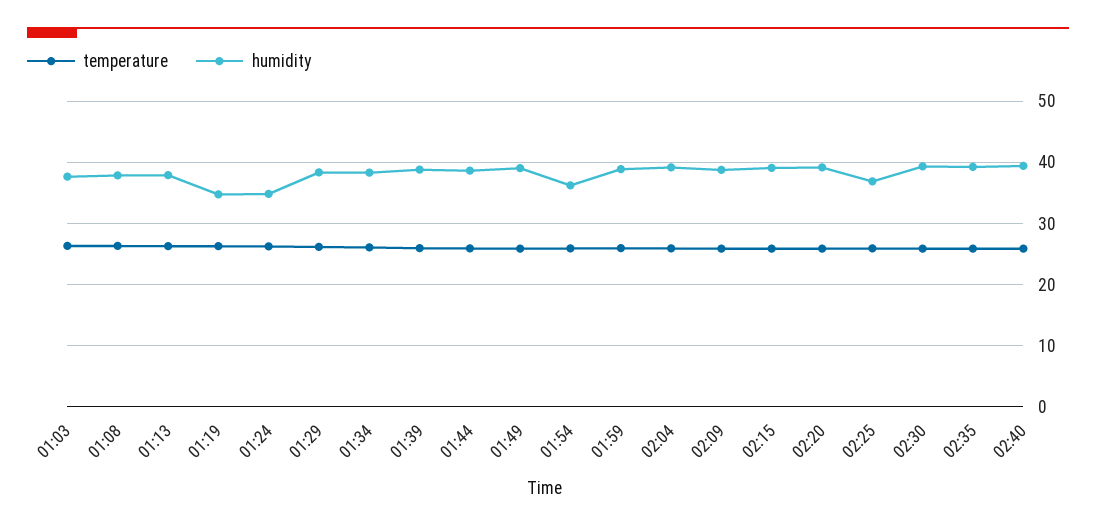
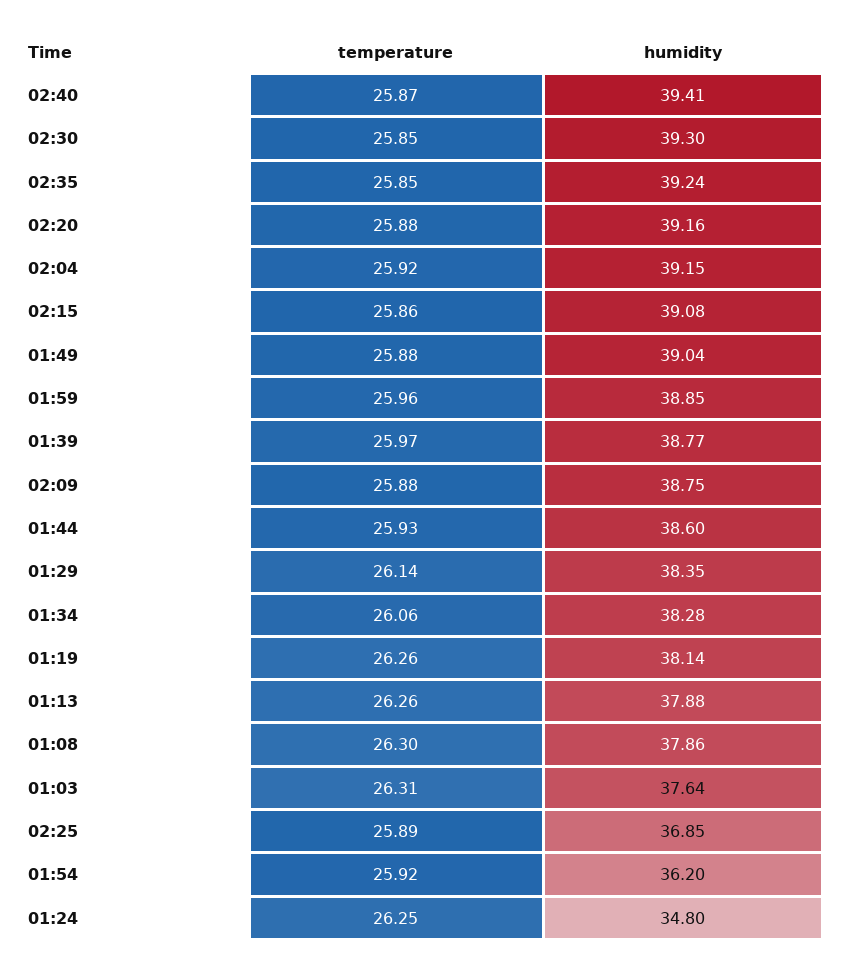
humidity, 01:19: 35 -> 38.14

